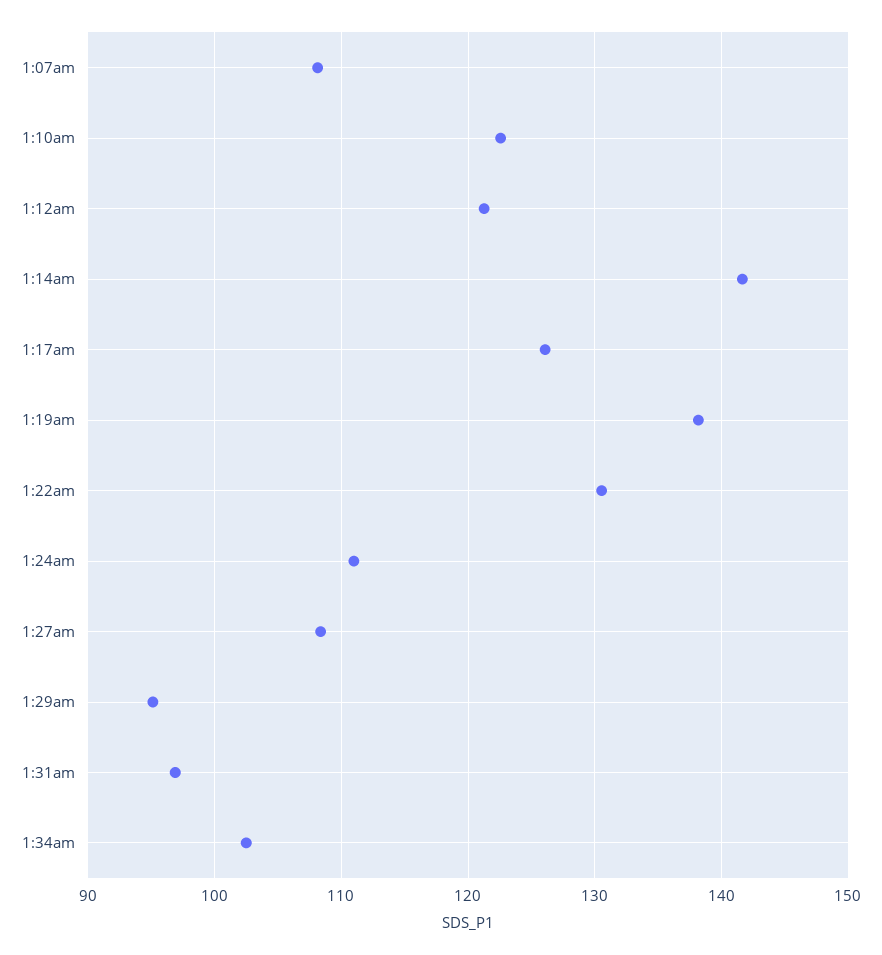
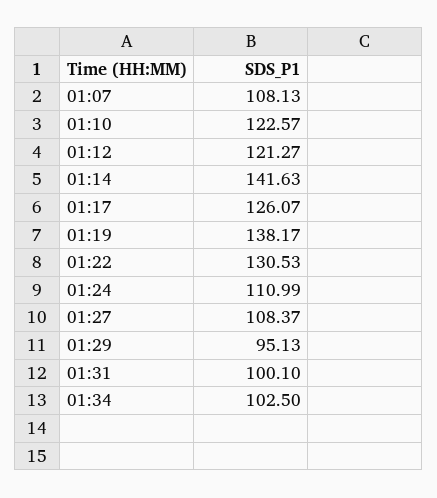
1:31am: 97 -> 100.1

